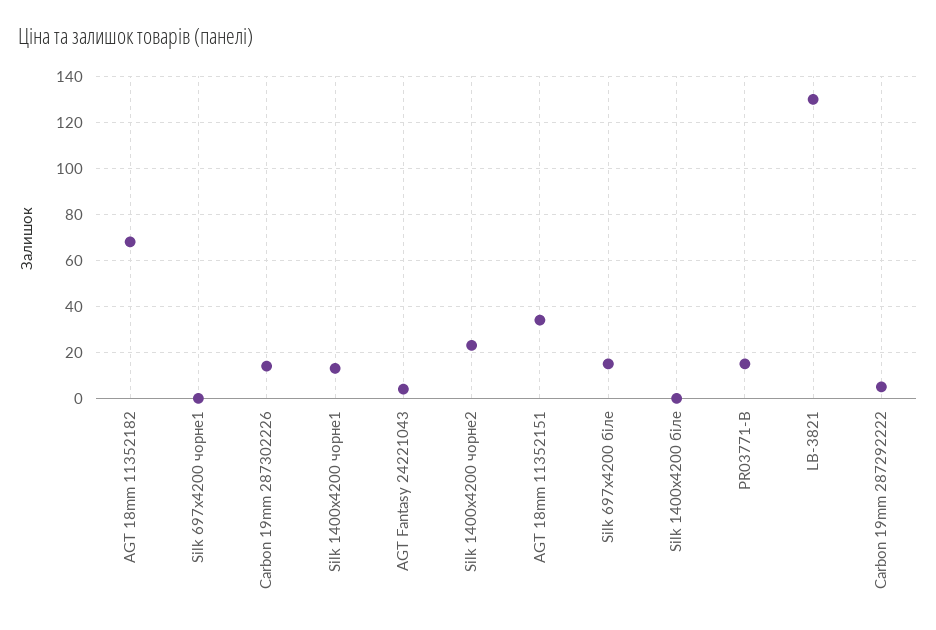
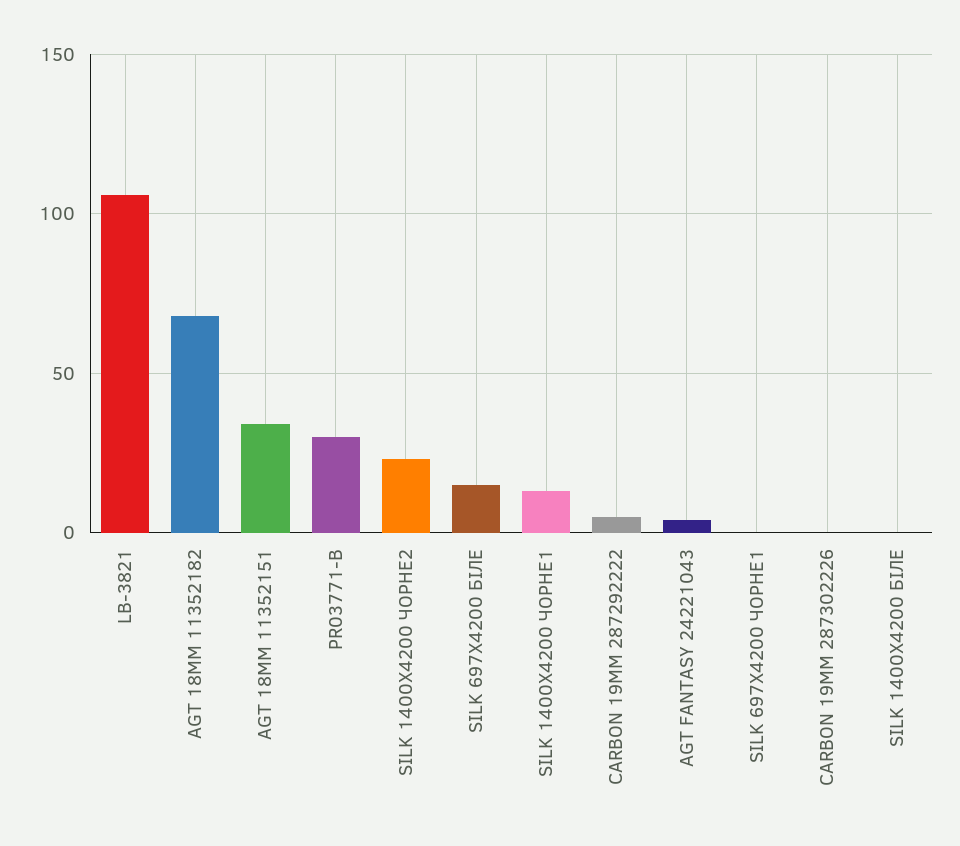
Carbon 19mm 287302226: 15 -> 0
PR03771-B: 15 -> 30
LB-3821: 130 -> 105

